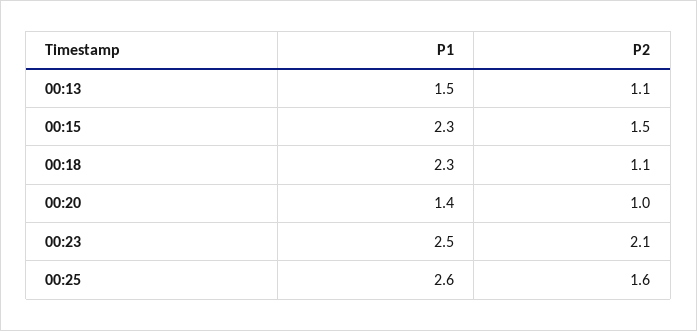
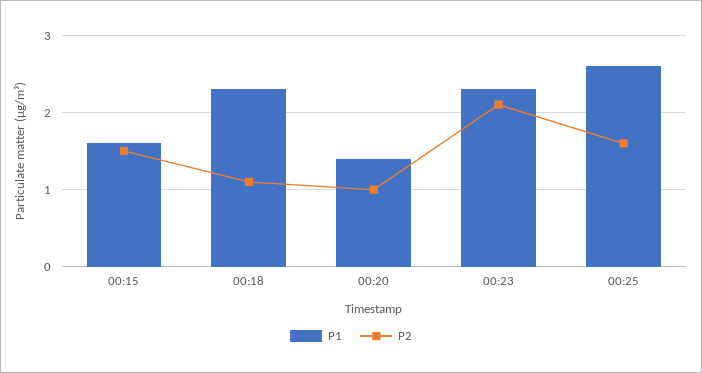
P1, 00:13: 1.5 -> none
P2, 00:13: 1.1 -> none
P1, 00:15: 2.3 -> 1.6
P1, 00:23: 2.5 -> 2.3

